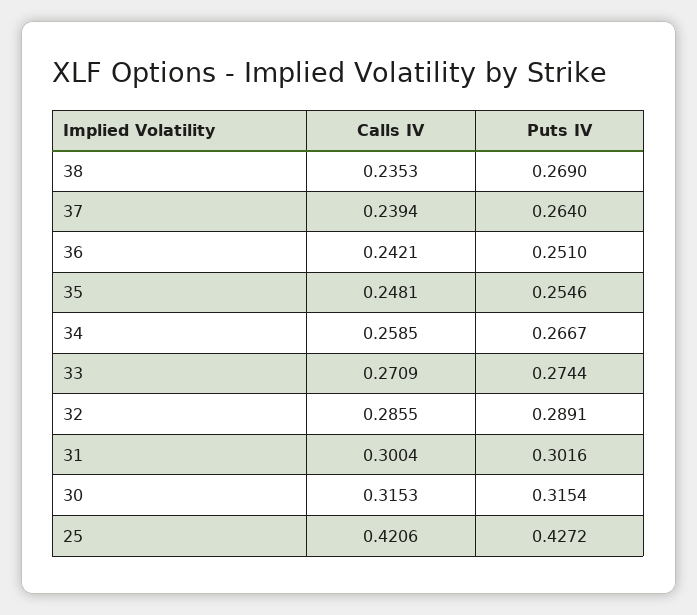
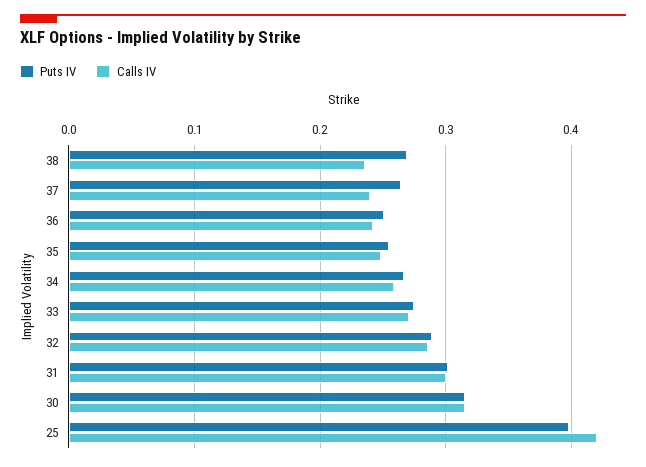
Puts IV, 25: 0.4272 -> 0.4

